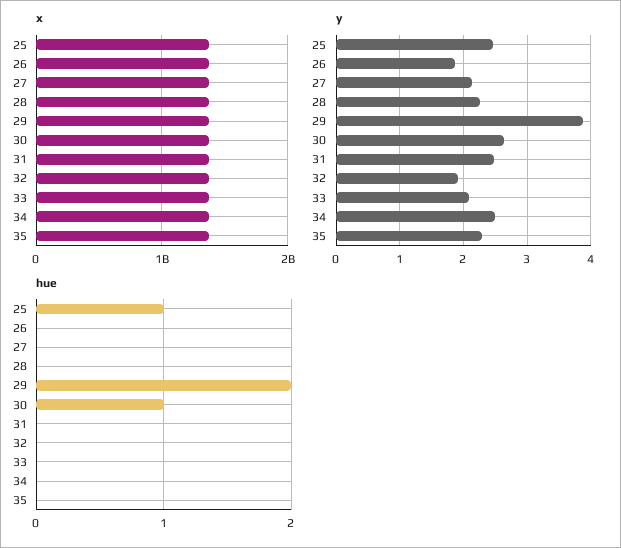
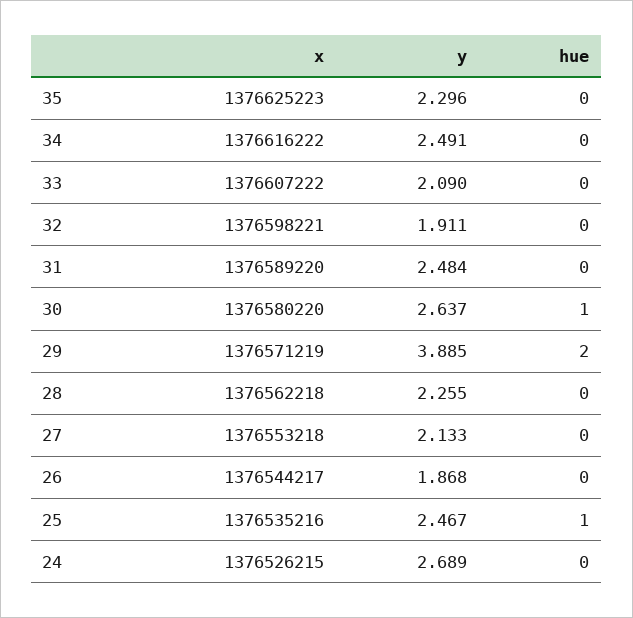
x, 24: none -> 1376526215
y, 24: none -> 2.689
hue, 24: none -> 0

